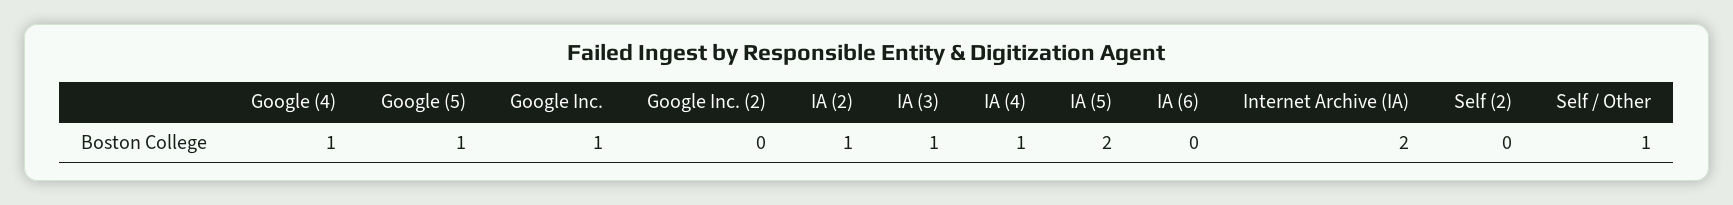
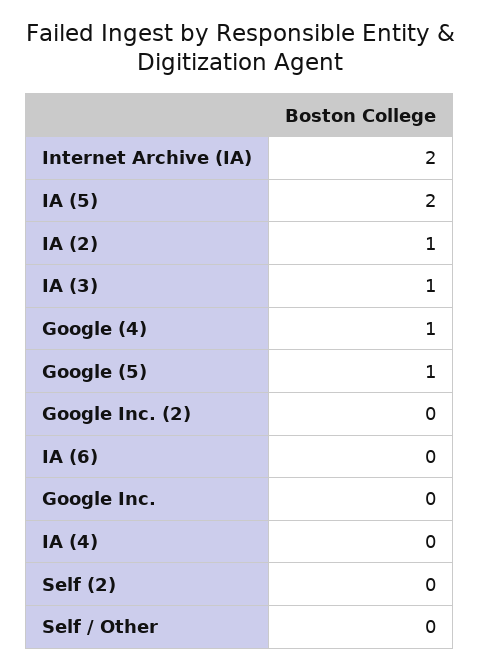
Google Inc.: 1 -> 0
IA (4): 1 -> 0
Self / Other: 1 -> 0

